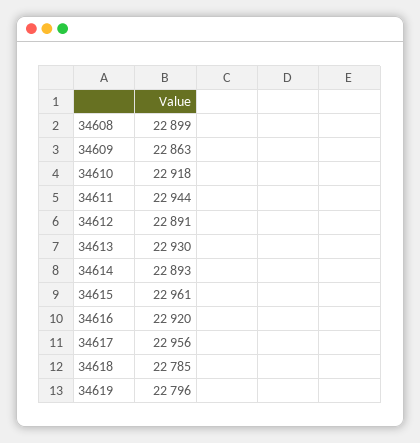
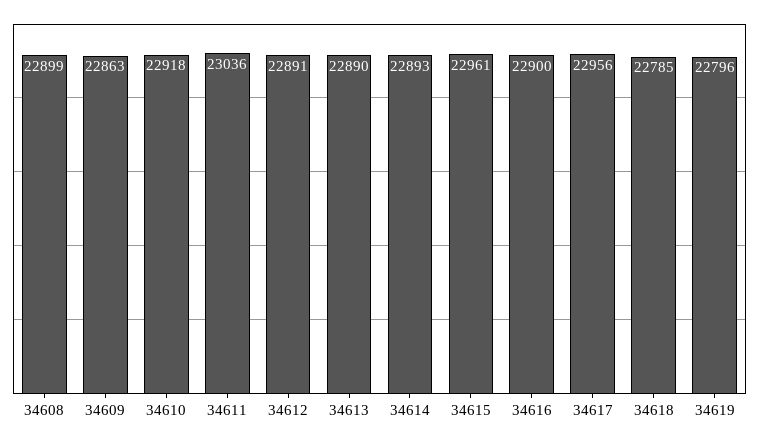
34611: 22944 -> 23036
34613: 22930 -> 22890
34616: 22920 -> 22900

